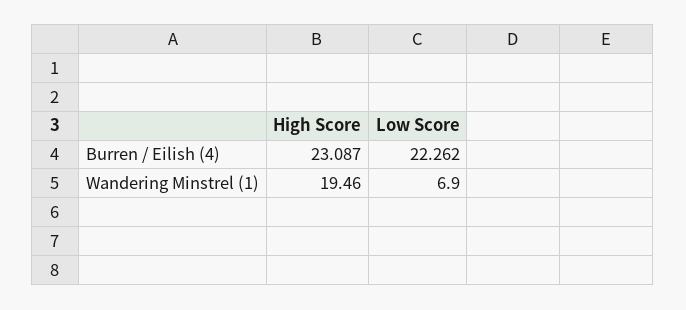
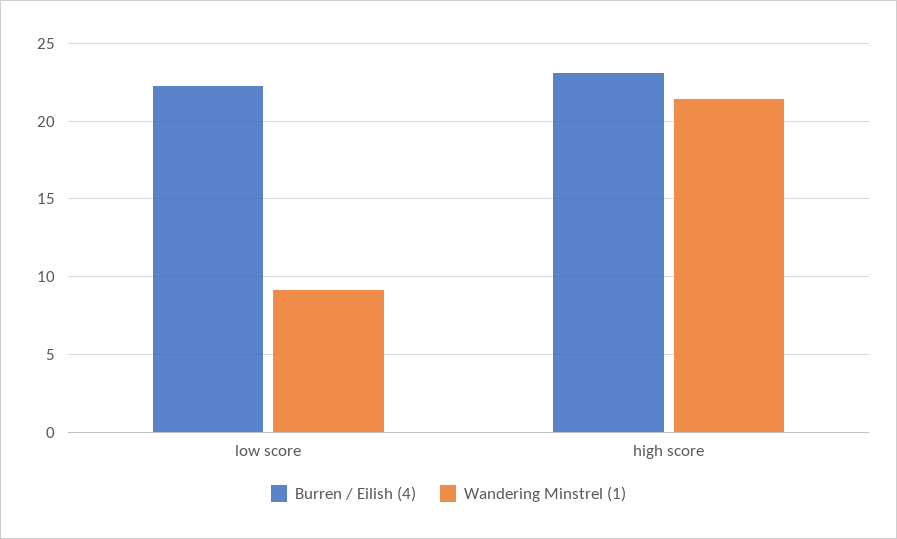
Wandering Minstrel (1), High Score: 19.46 -> 21.5
Wandering Minstrel (1), Low Score: 6.9 -> 9

